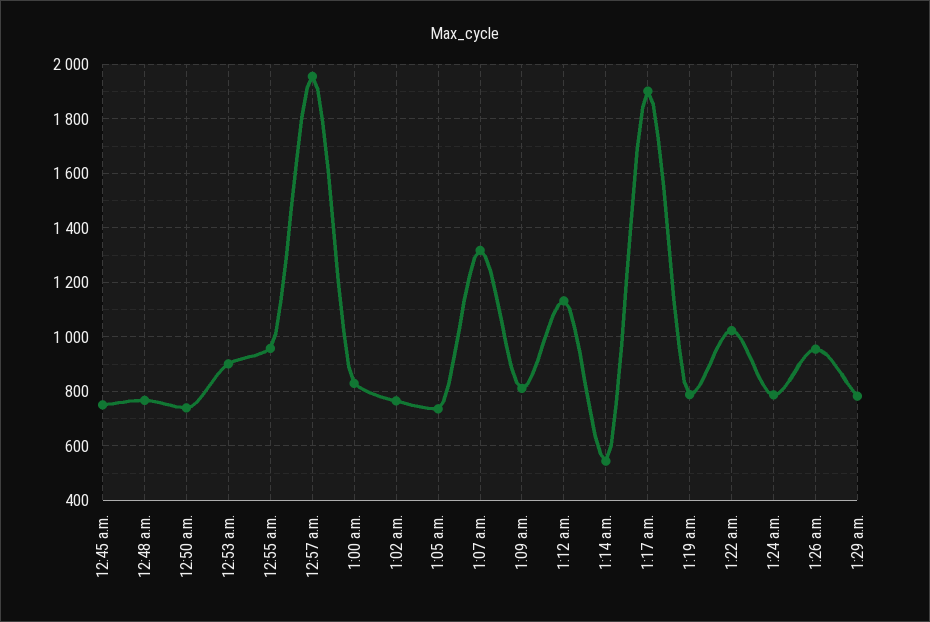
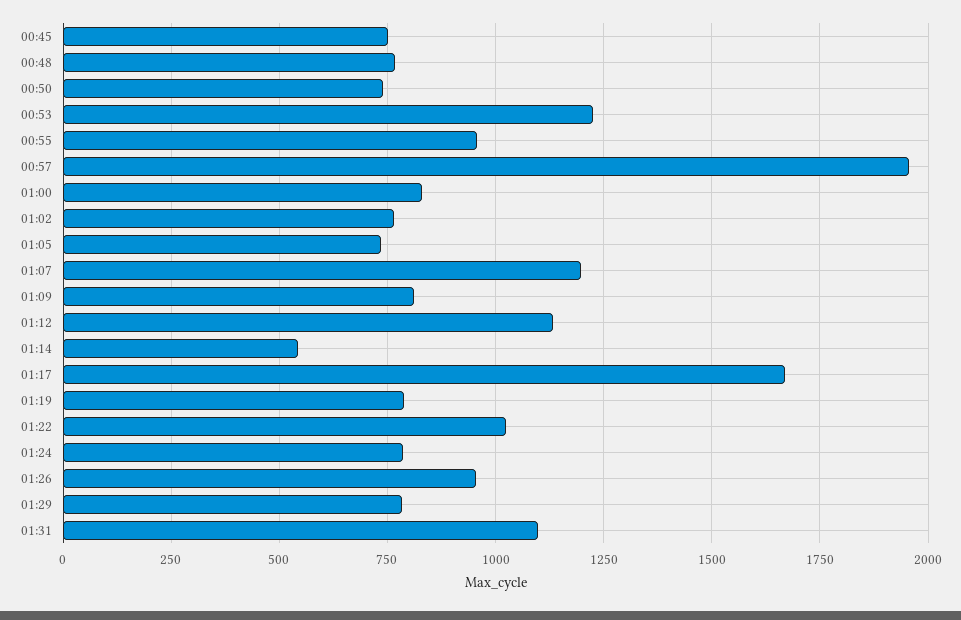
12:53 a.m.: 900 -> 1225
1:07 a.m.: 1325 -> 1200
1:17 a.m.: 1900 -> 1675
01:31: none -> 1100

